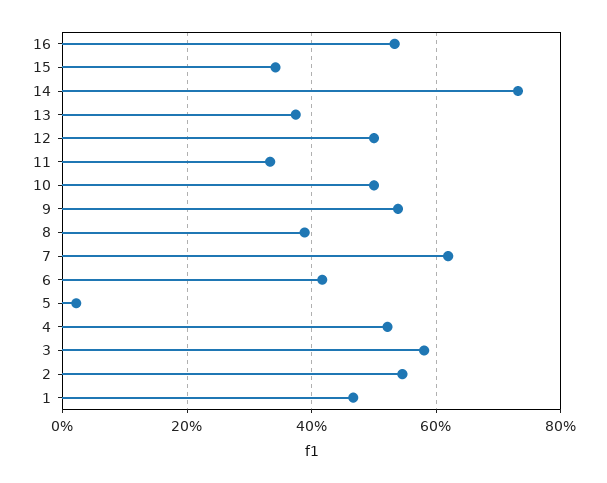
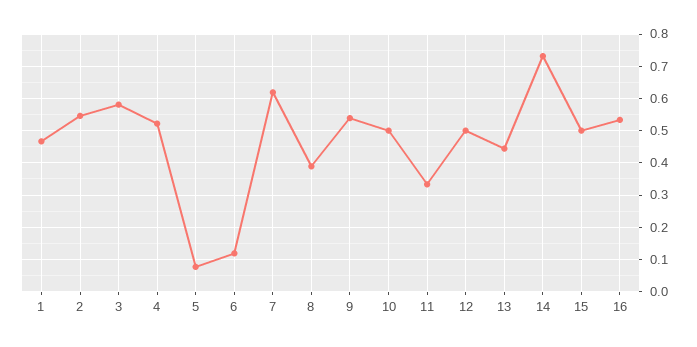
15: 0.34 -> 0.5
13: 0.38 -> 0.44
6: 0.42 -> 0.12
5: 0.02 -> 0.08

